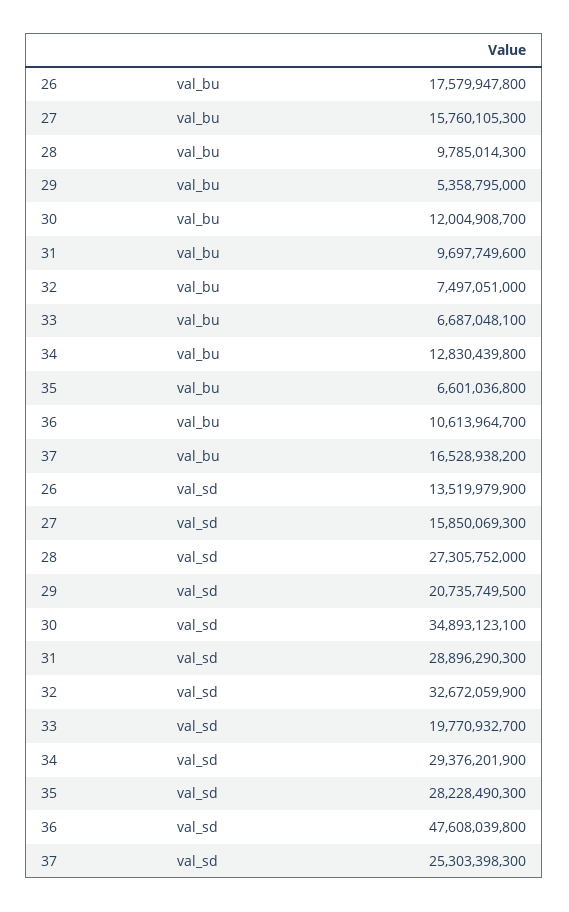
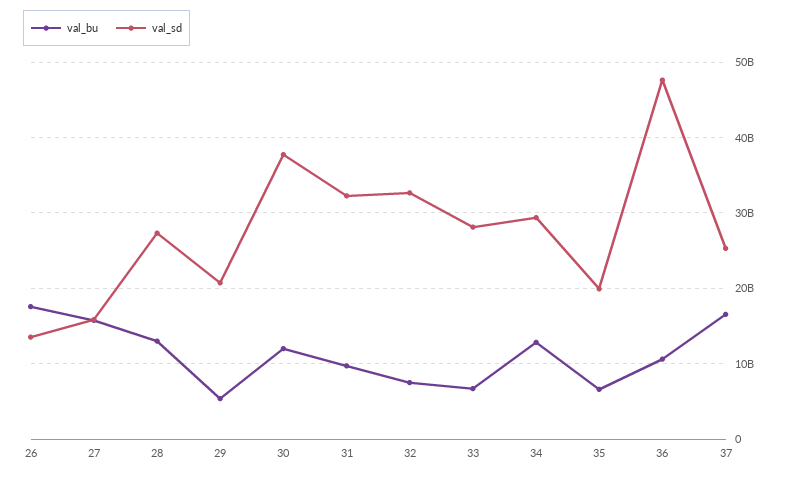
val_bu, 28: 9785014300 -> 13000000000
val_sd, 30: 34893123100 -> 38000000000
val_sd, 31: 28896290300 -> 32000000000
val_sd, 33: 19770932700 -> 28000000000
val_sd, 35: 28228490300 -> 20000000000

